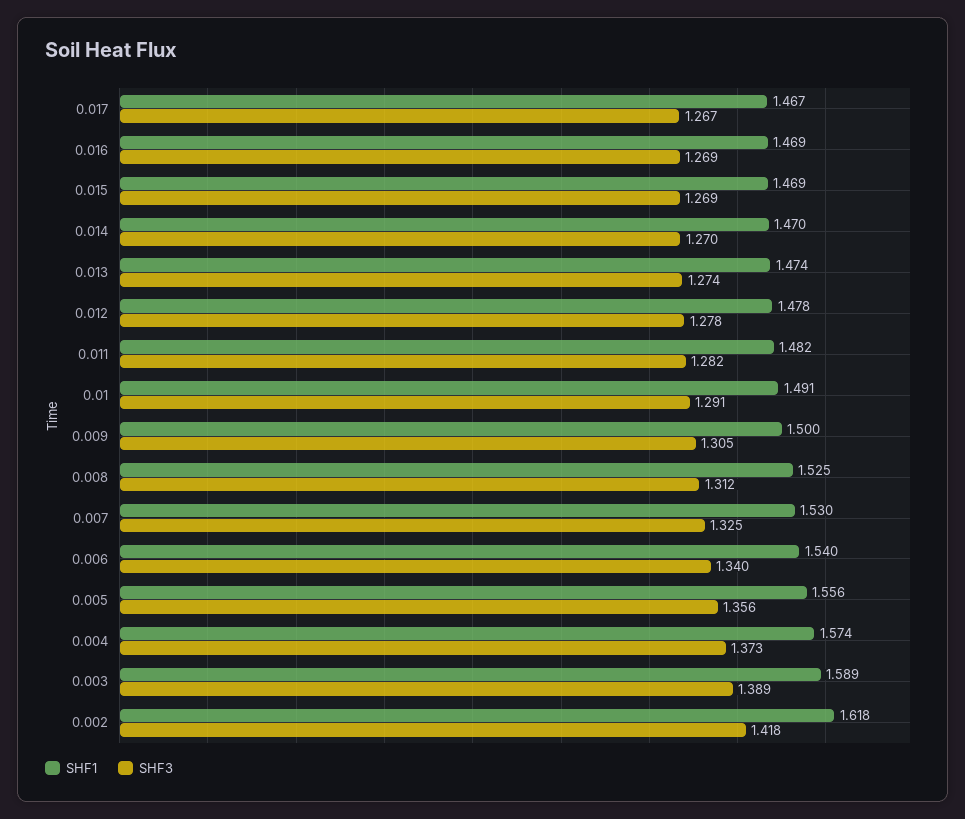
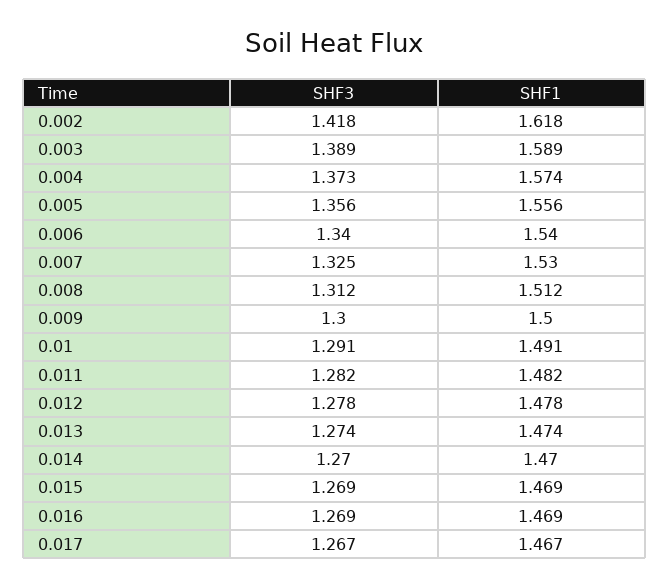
SHF3, 0.009: 1.305 -> 1.3
SHF1, 0.008: 1.525 -> 1.512

